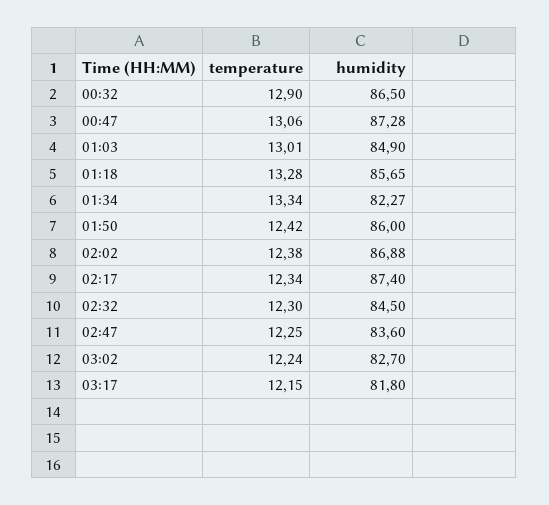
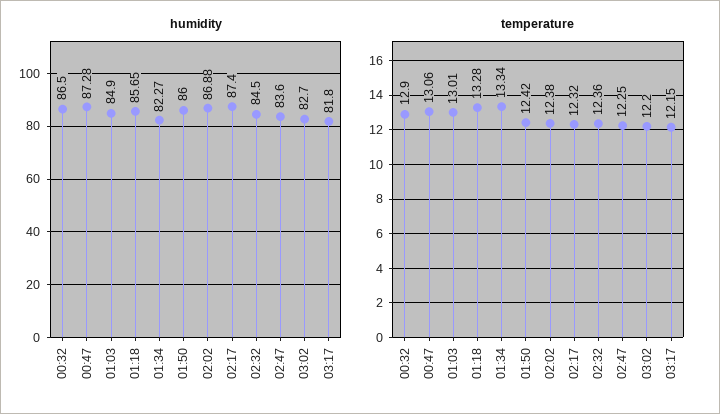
temperature, 02:17: 12.34 -> 12.32
temperature, 02:32: 12.3 -> 12.36
temperature, 03:02: 12.24 -> 12.2

